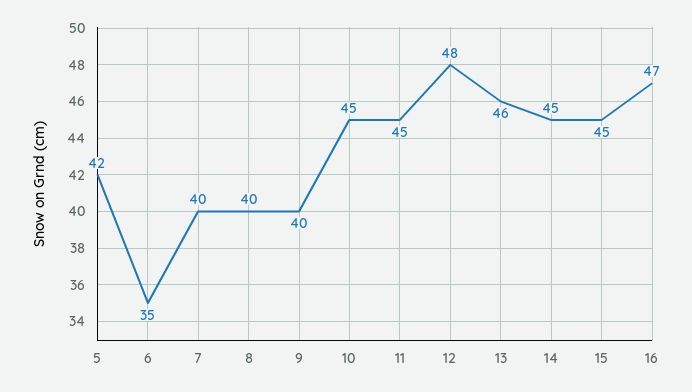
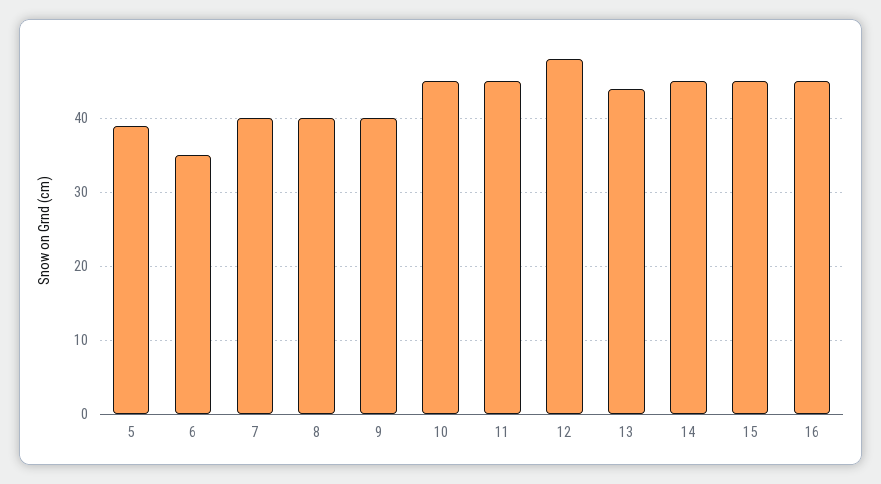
5: 42 -> 39
13: 46 -> 44
16: 47 -> 45

